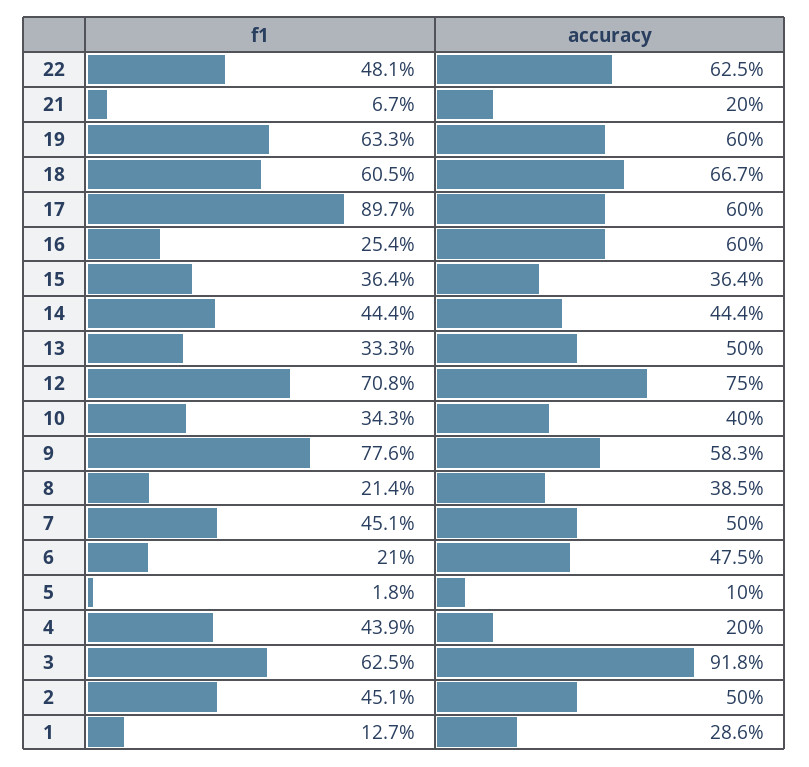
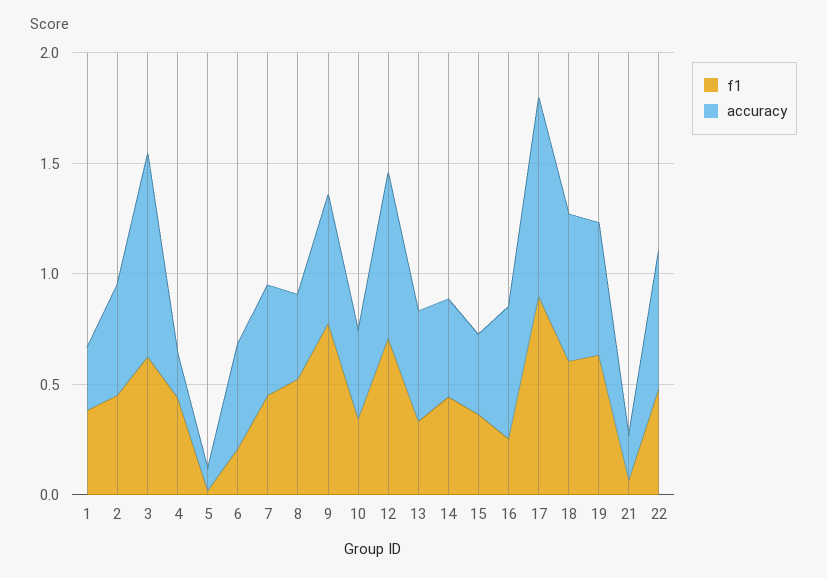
accuracy, 17: 0.6 -> 0.9
f1, 8: 0.214 -> 0.5
f1, 1: 0.127 -> 0.4

